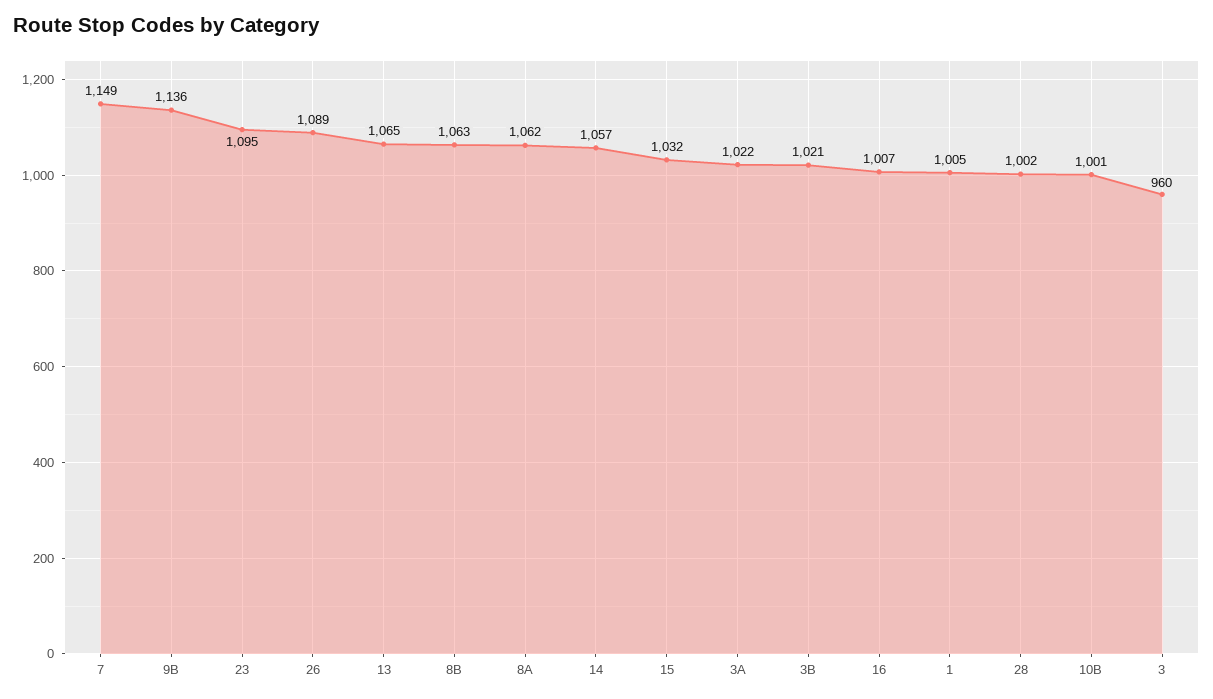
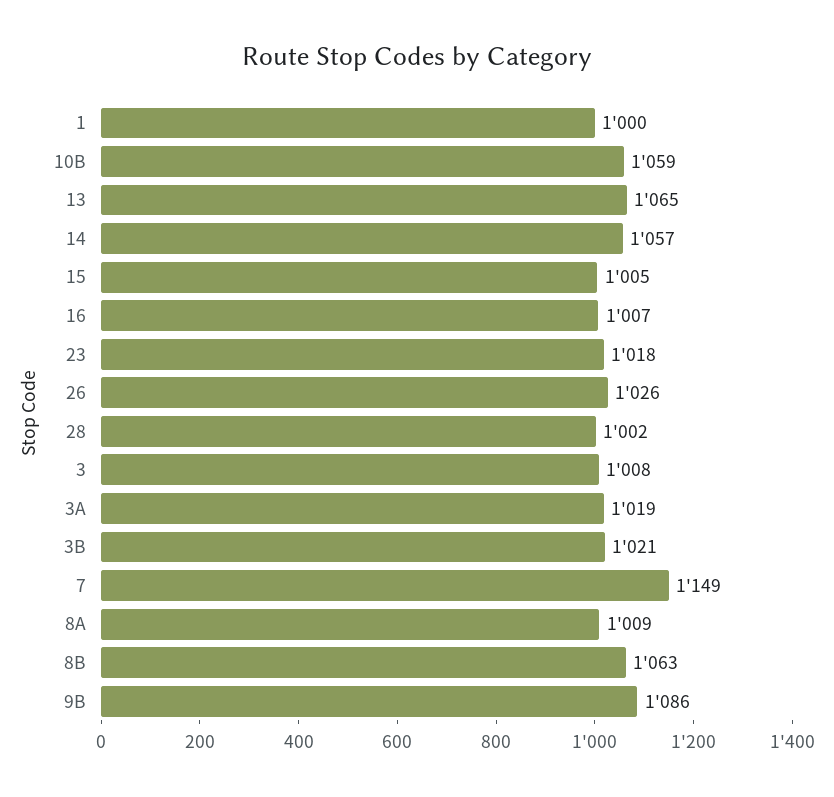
9B: 1136 -> 1086
23: 1095 -> 1018
26: 1089 -> 1026
8A: 1062 -> 1009
15: 1032 -> 1005
3A: 1022 -> 1019
1: 1005 -> 1000
10B: 1001 -> 1059
3: 960 -> 1008

